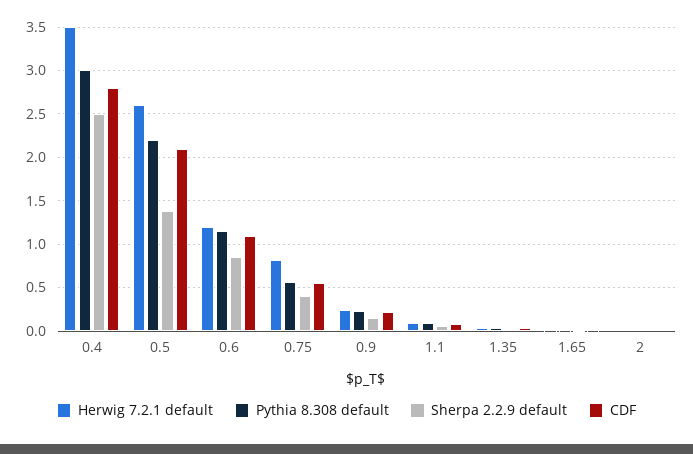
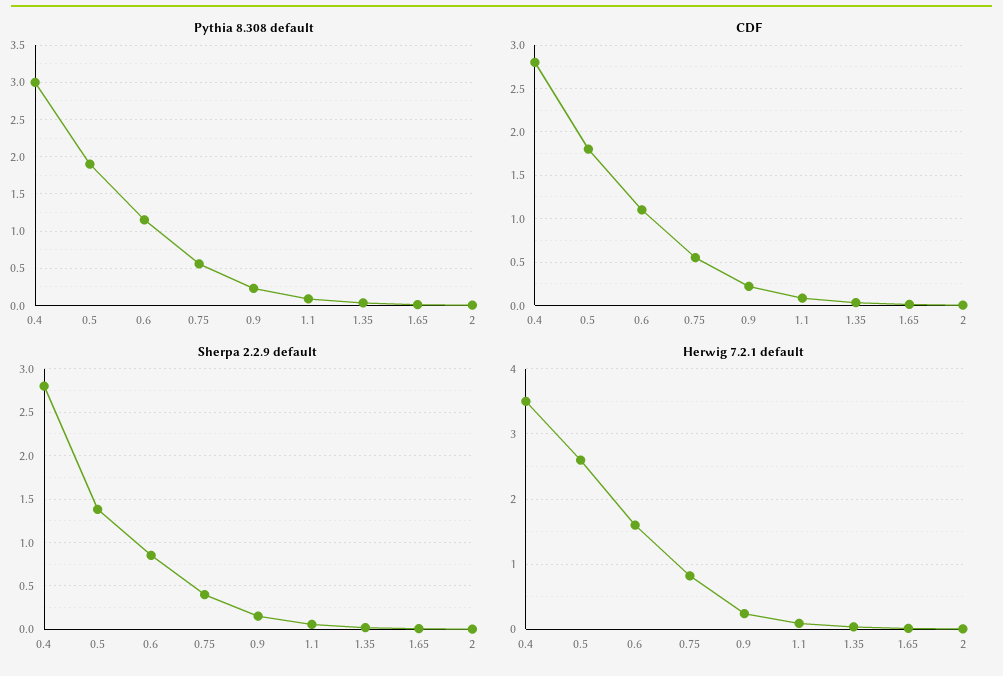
Sherpa 2.2.9 default, 0.4: 2.5 -> 2.8
Pythia 8.308 default, 0.5: 2.2 -> 1.9
CDF, 0.5: 2.1 -> 1.8
Herwig 7.2.1 default, 0.6: 1.2 -> 1.6

